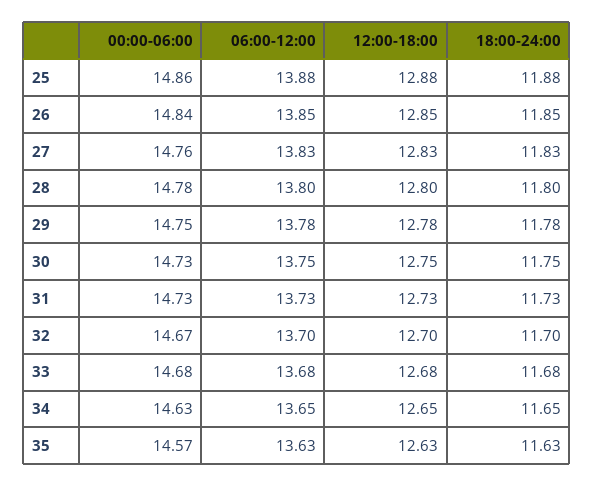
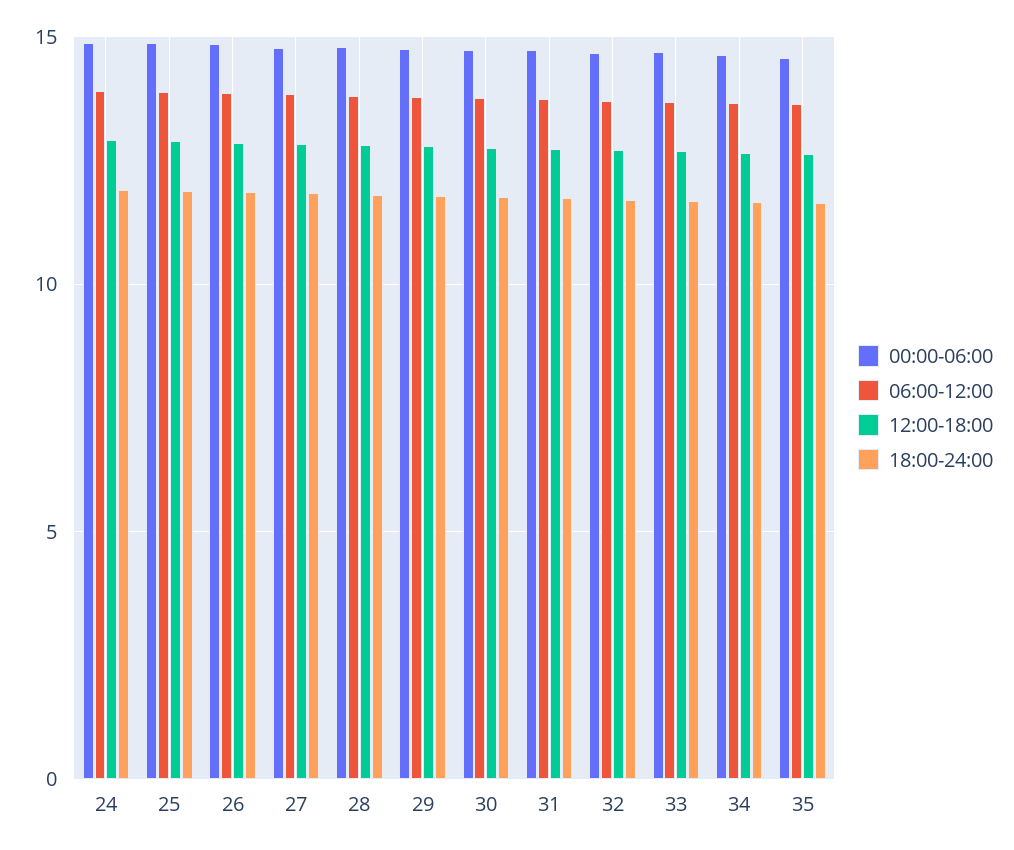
00:00-06:00, 24: none -> 15
06:00-12:00, 24: none -> 14
12:00-18:00, 24: none -> 13
18:00-24:00, 24: none -> 12

